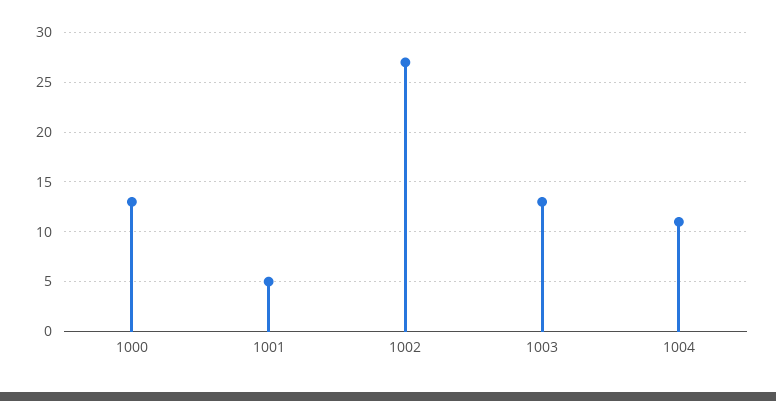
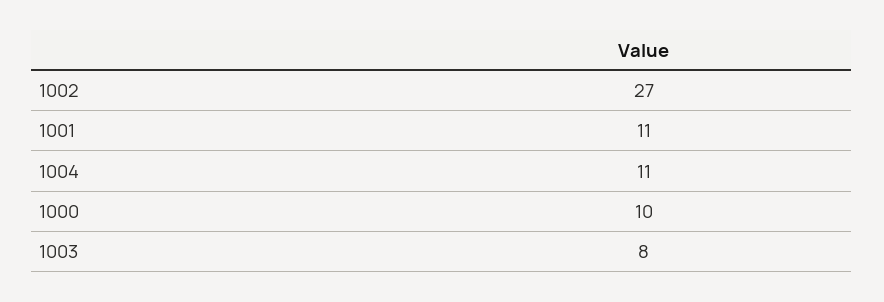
1000: 13 -> 10
1001: 5 -> 11
1003: 13 -> 8

